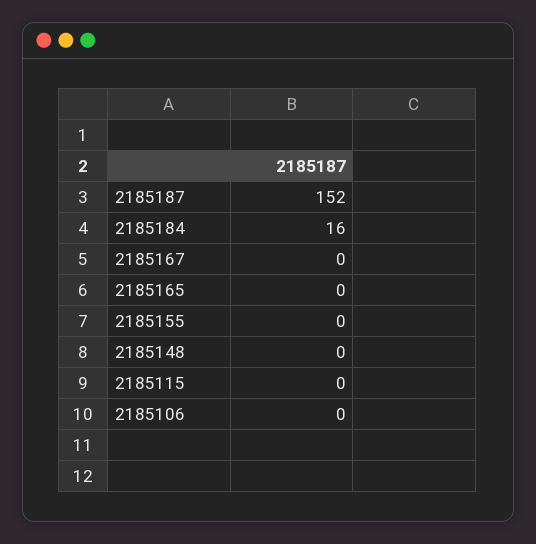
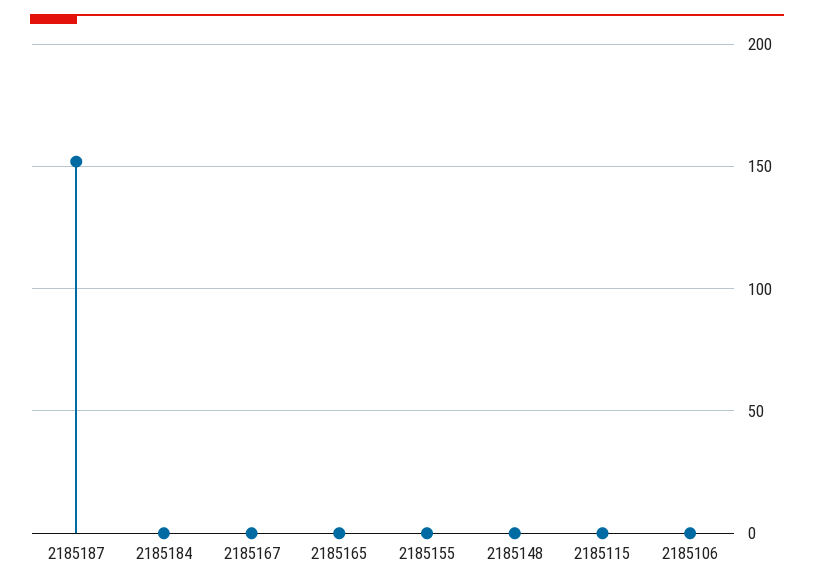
2185184: 16 -> 0

